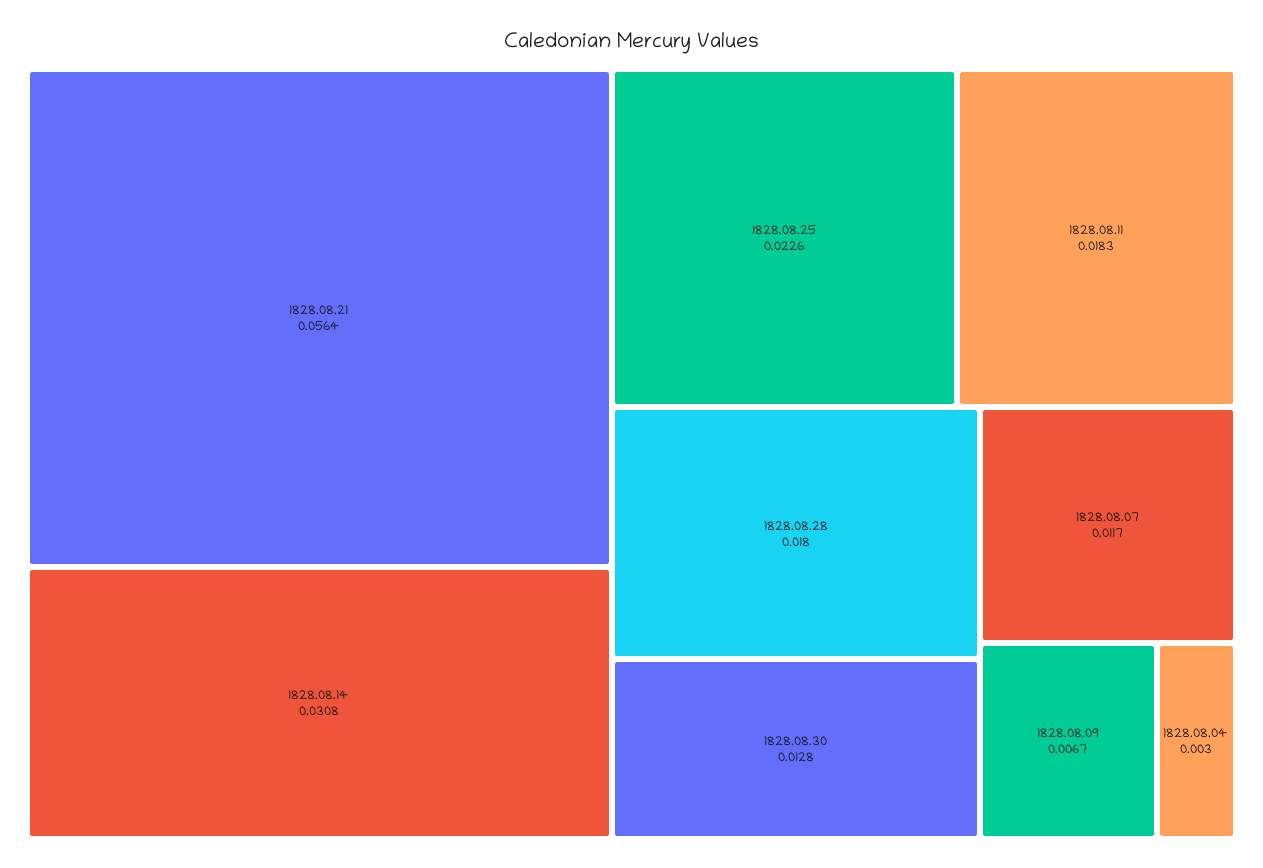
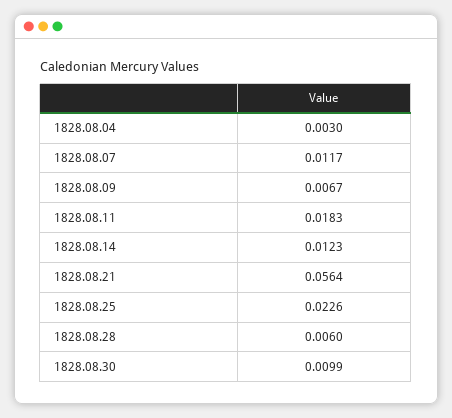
1828.08.14: 0.0308 -> 0.0123
1828.08.28: 0.018 -> 0.006
1828.08.30: 0.0128 -> 0.0099

